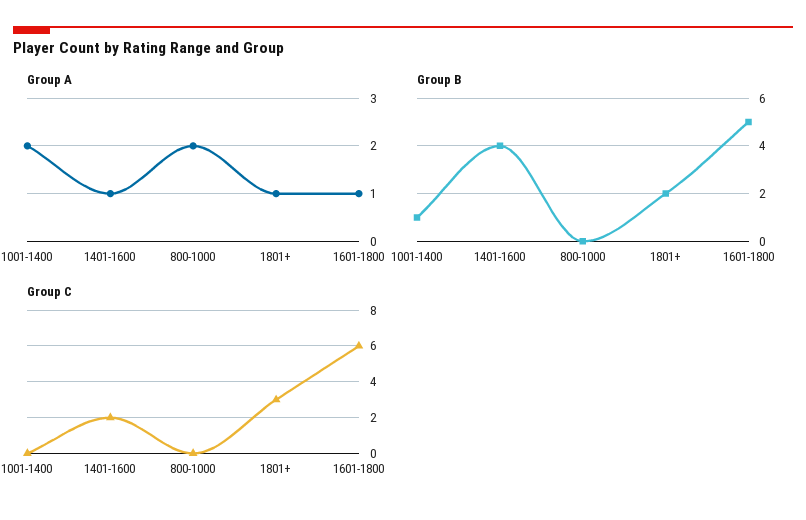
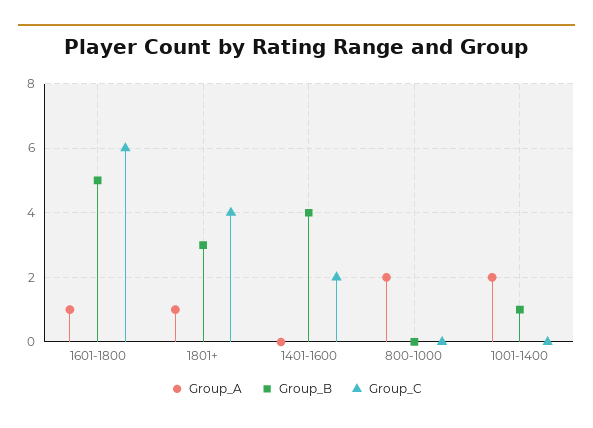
Group A, 1401-1600: 1 -> 0
Group B, 1801+: 2 -> 3
Group C, 1801+: 3 -> 4

